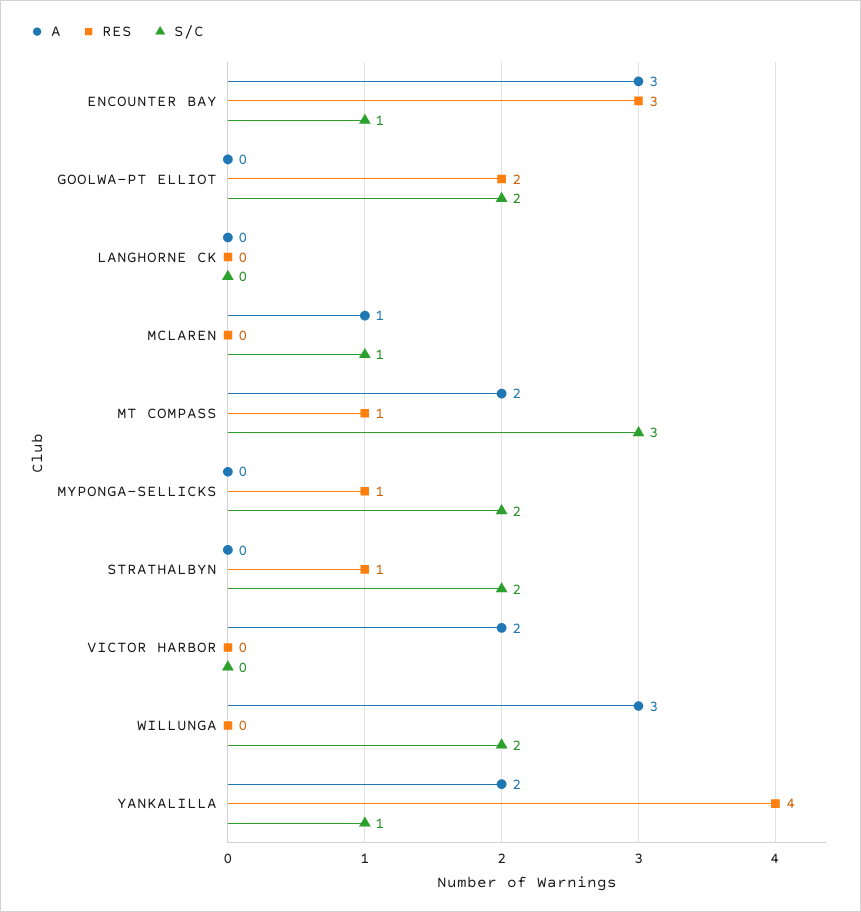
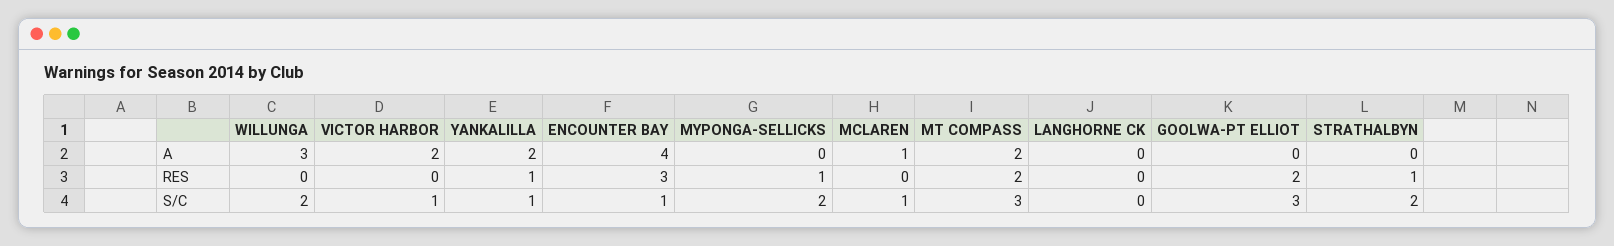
A, ENCOUNTER BAY: 3 -> 4
S/C, GOOLWA-PT ELLIOT: 2 -> 3
RES, MT COMPASS: 1 -> 2
S/C, VICTOR HARBOR: 0 -> 1
RES, YANKALILLA: 4 -> 1

